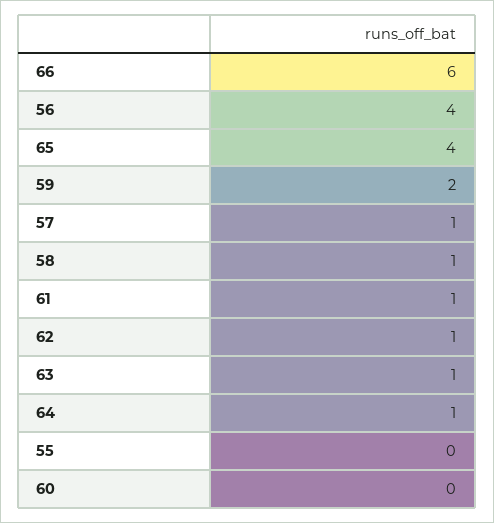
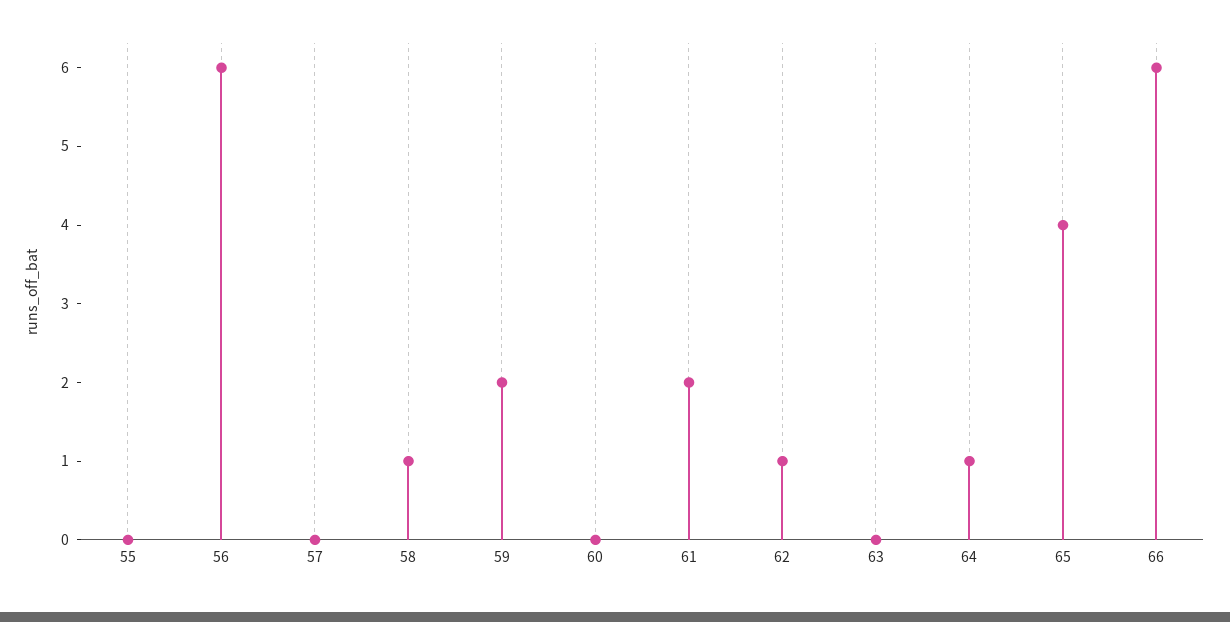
56: 4 -> 6
57: 1 -> 0
61: 1 -> 2
63: 1 -> 0

